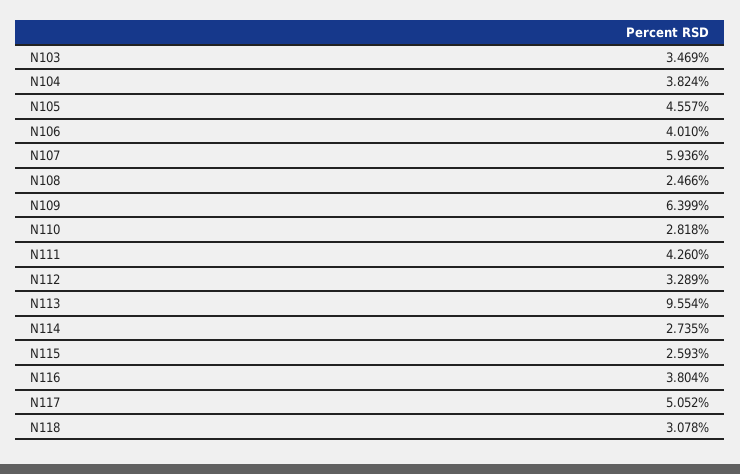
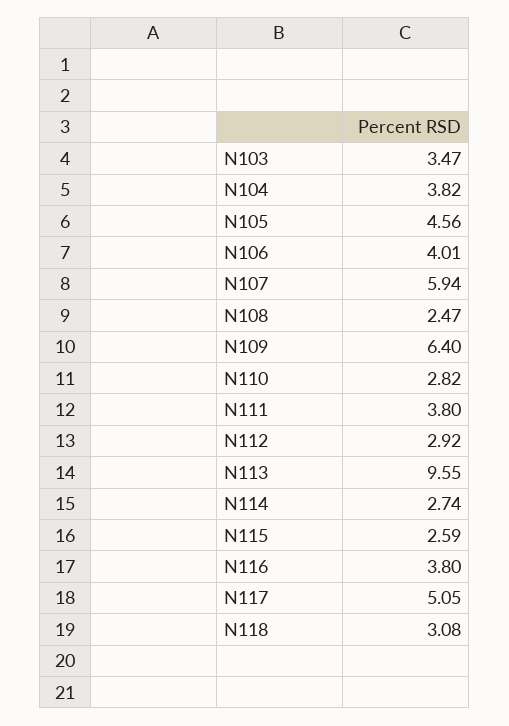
N111: 4.26 -> 3.8
N112: 3.289 -> 2.92

